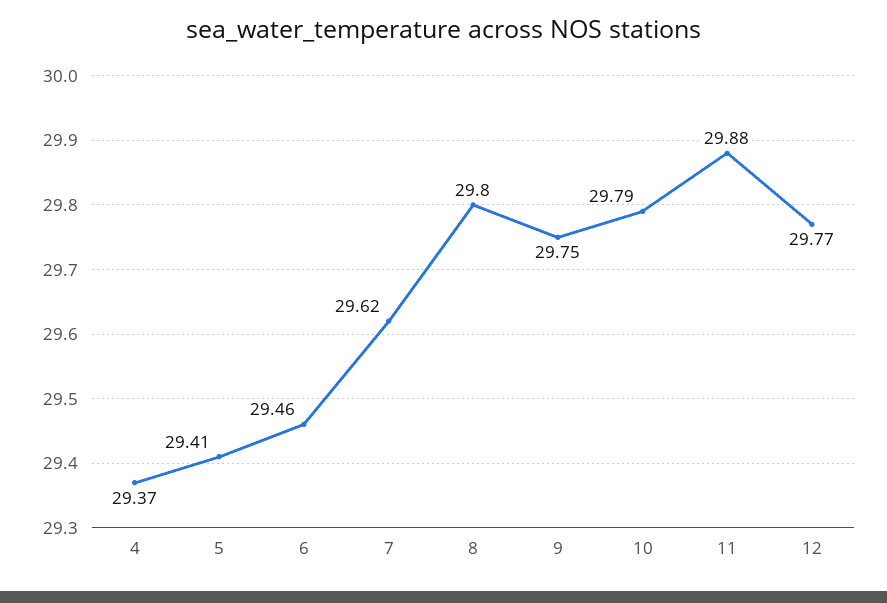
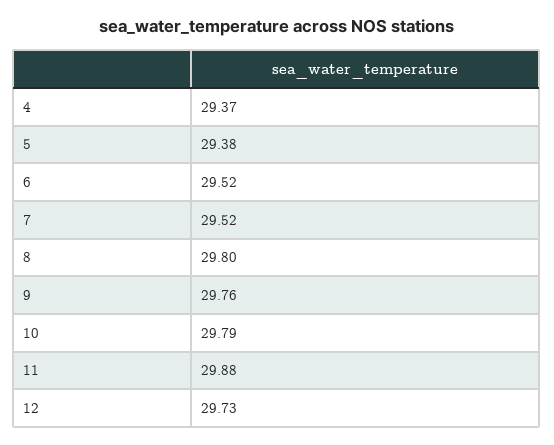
5: 29.41 -> 29.38
6: 29.46 -> 29.52
7: 29.62 -> 29.52
9: 29.75 -> 29.76
12: 29.77 -> 29.73

